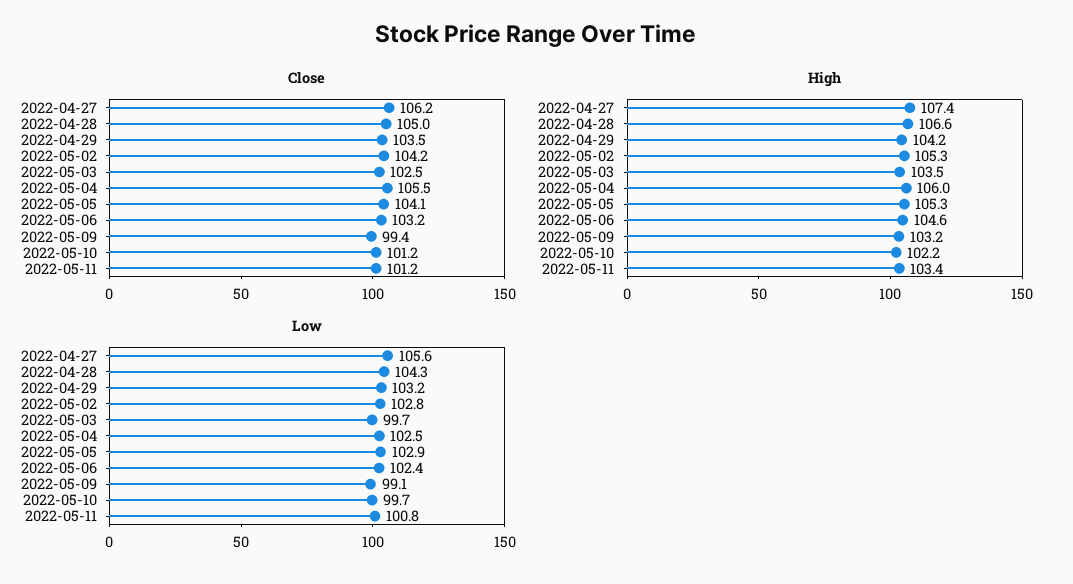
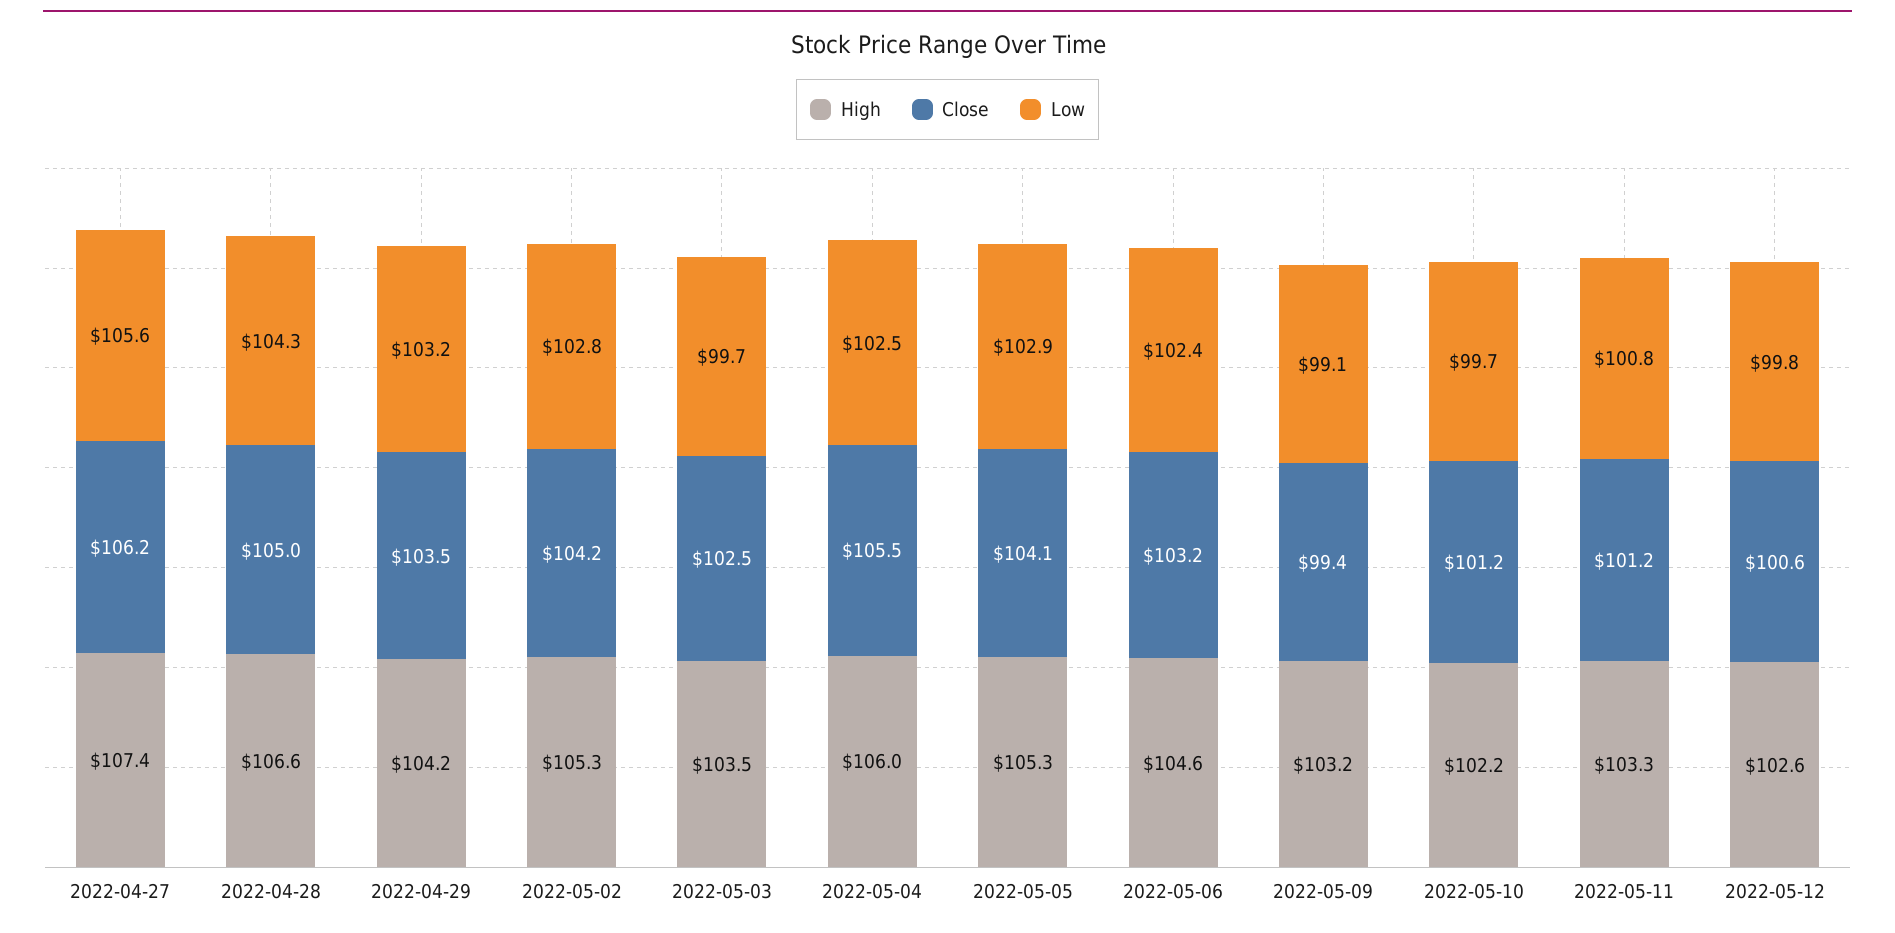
High, 2022-05-11: 103.4 -> 103.3
High, 2022-05-12: none -> 102.6
Close, 2022-05-12: none -> 100.6
Low, 2022-05-12: none -> 99.8

